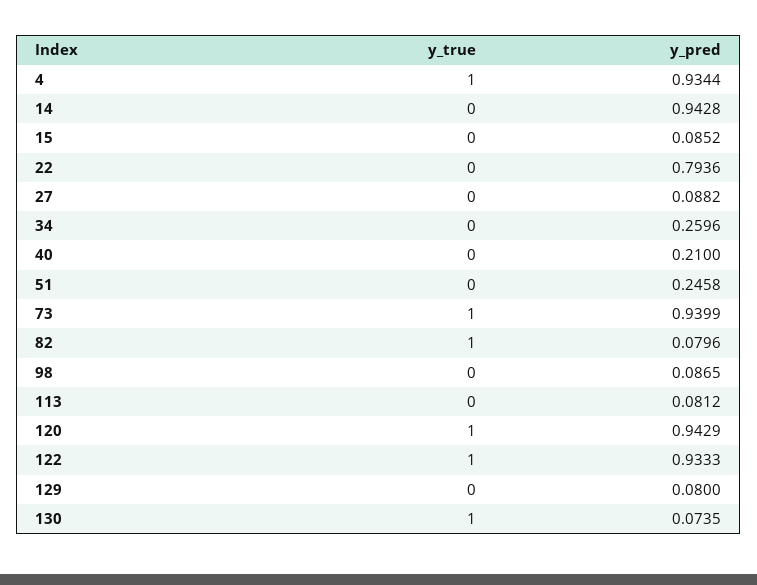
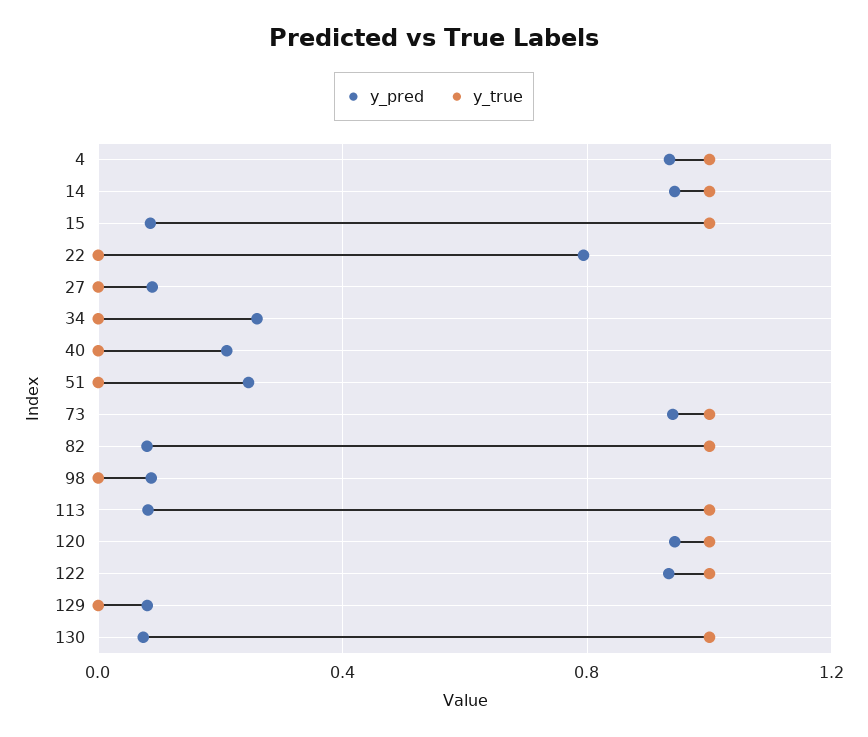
y_true, 14: 0 -> 1
y_true, 15: 0 -> 1
y_true, 113: 0 -> 1

